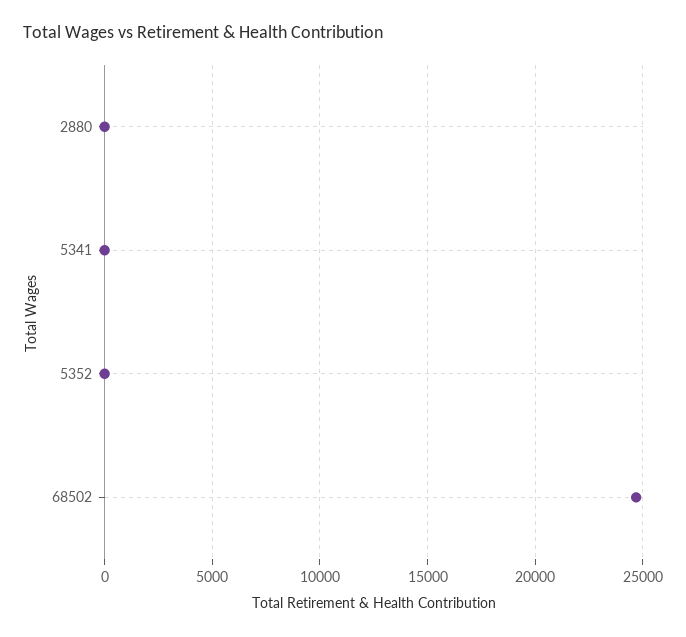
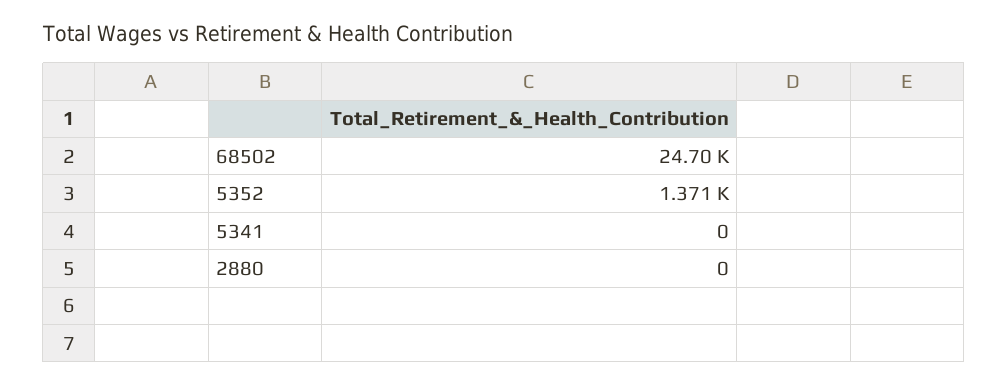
5352: 0 -> 1371

